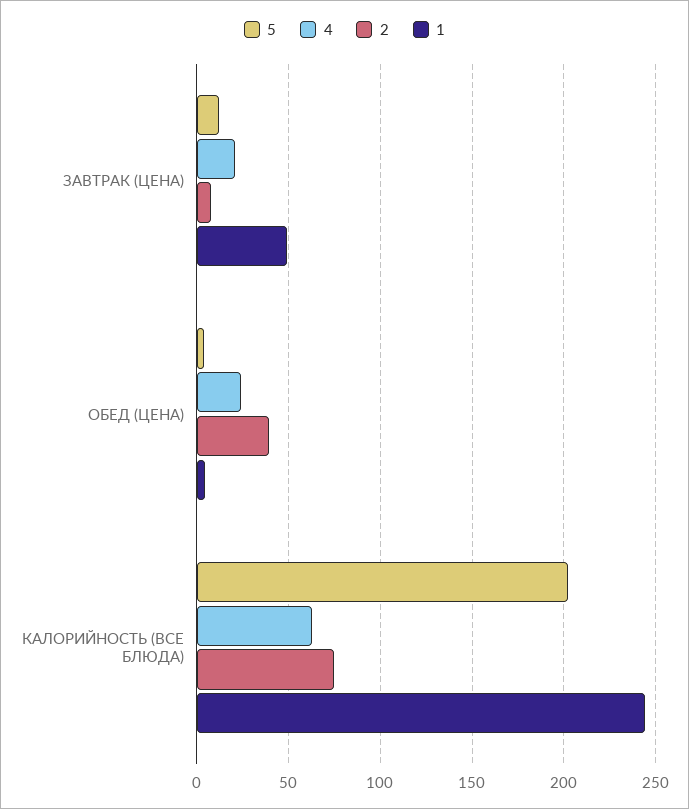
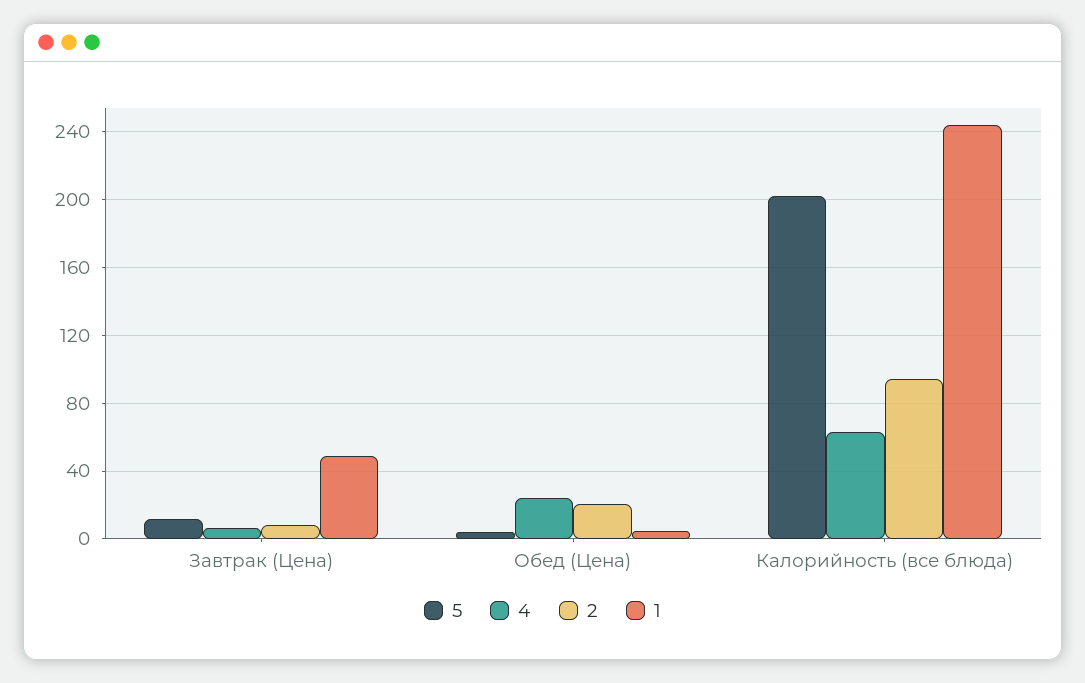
4, ЗАВТРАК (ЦЕНА): 20 -> 5
2, ОБЕД (ЦЕНА): 40 -> 20
2, КАЛОРИЙНОСТЬ (ВСЕ БЛЮДА): 75 -> 95

